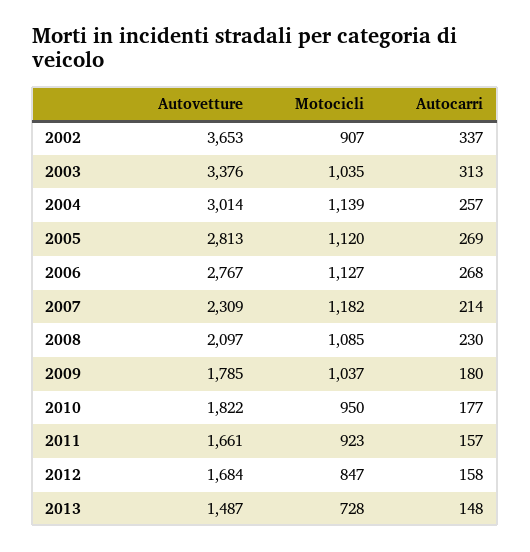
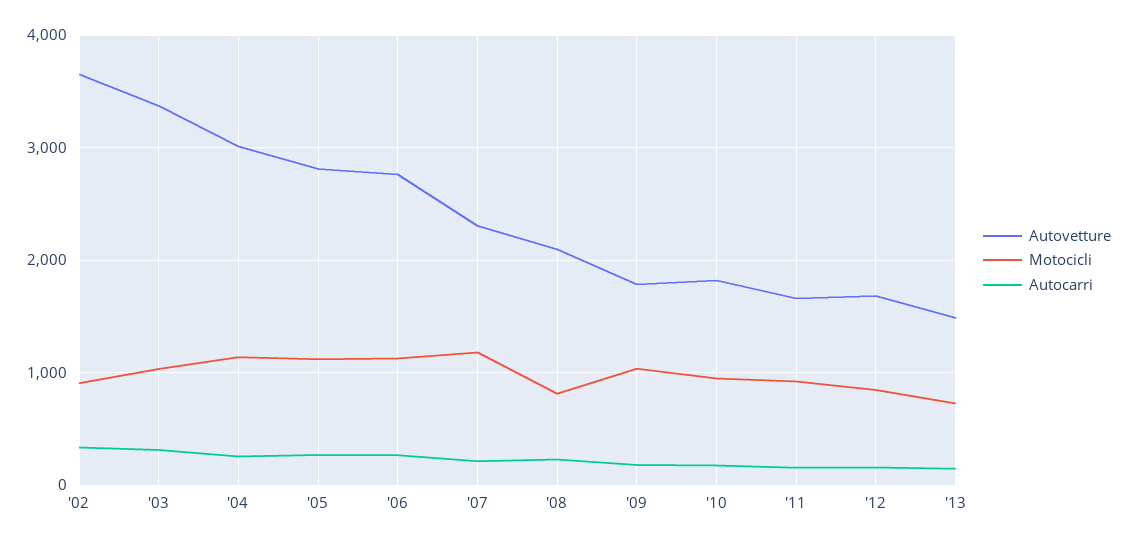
Motocicli, 2008: 1085 -> 800

